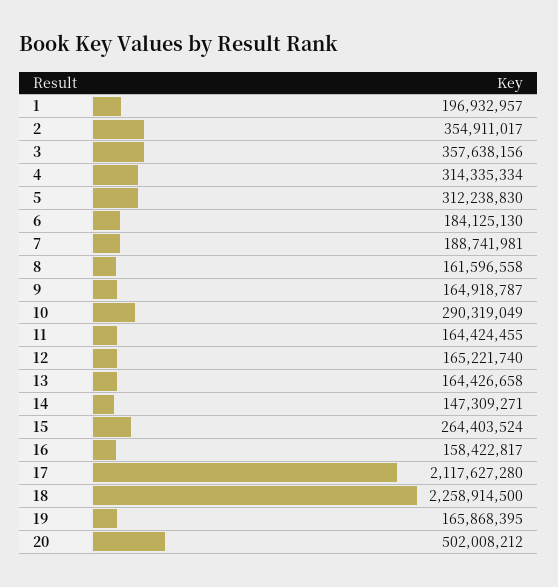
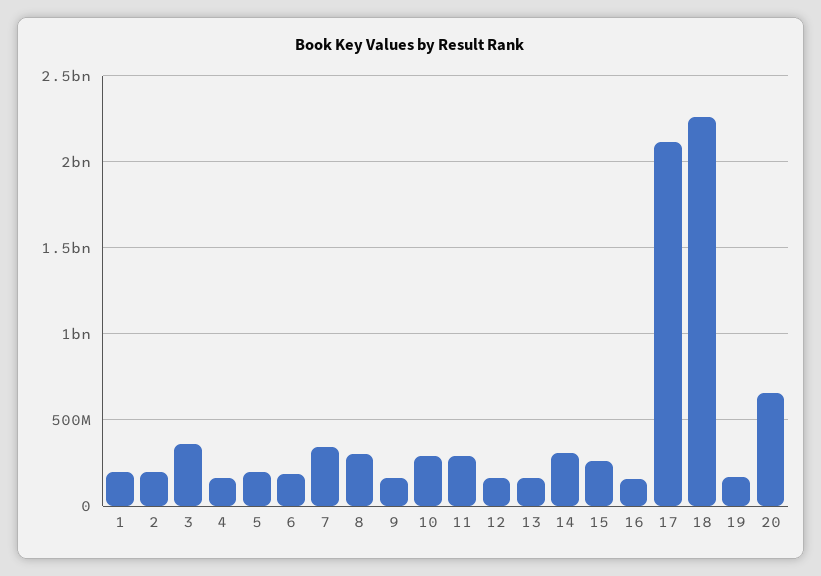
2: 354911017 -> 200000000
4: 314335334 -> 150000000
5: 312238830 -> 200000000
7: 188741981 -> 350000000
8: 161596558 -> 300000000
11: 164424455 -> 300000000
14: 147309271 -> 300000000
20: 502008212 -> 650000000

